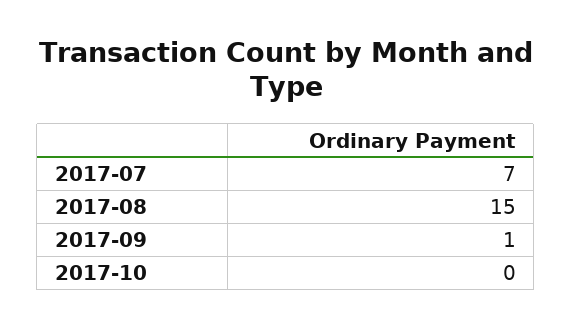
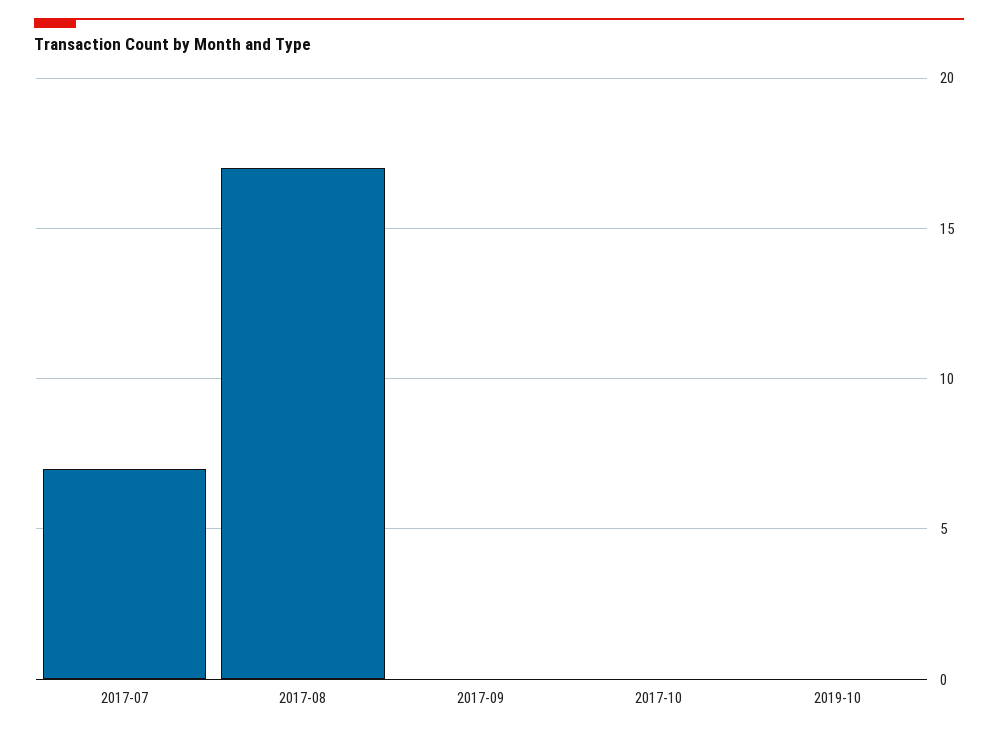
2017-08: 15 -> 17
2017-09: 1 -> 0
2019-10: none -> 0

